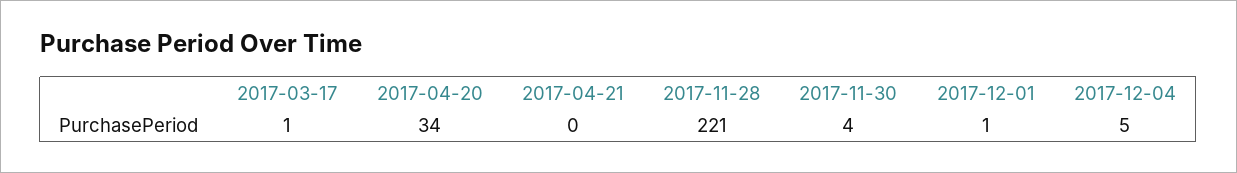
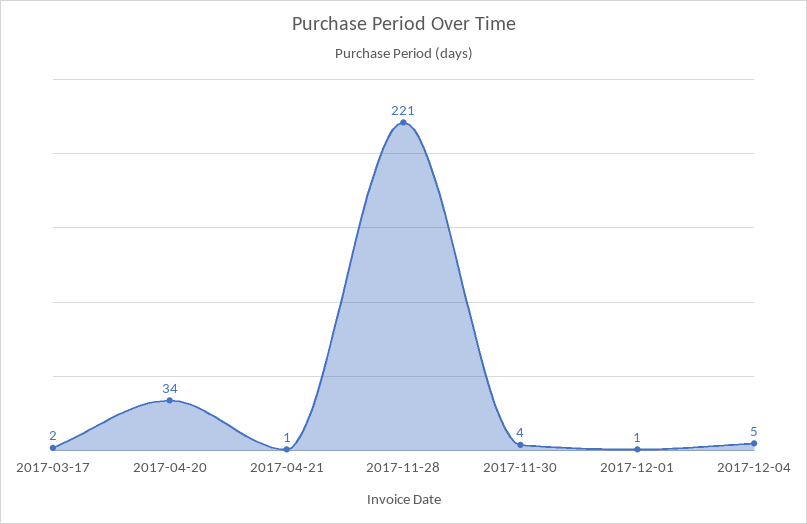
2017-03-17: 1 -> 2
2017-04-21: 0 -> 1

